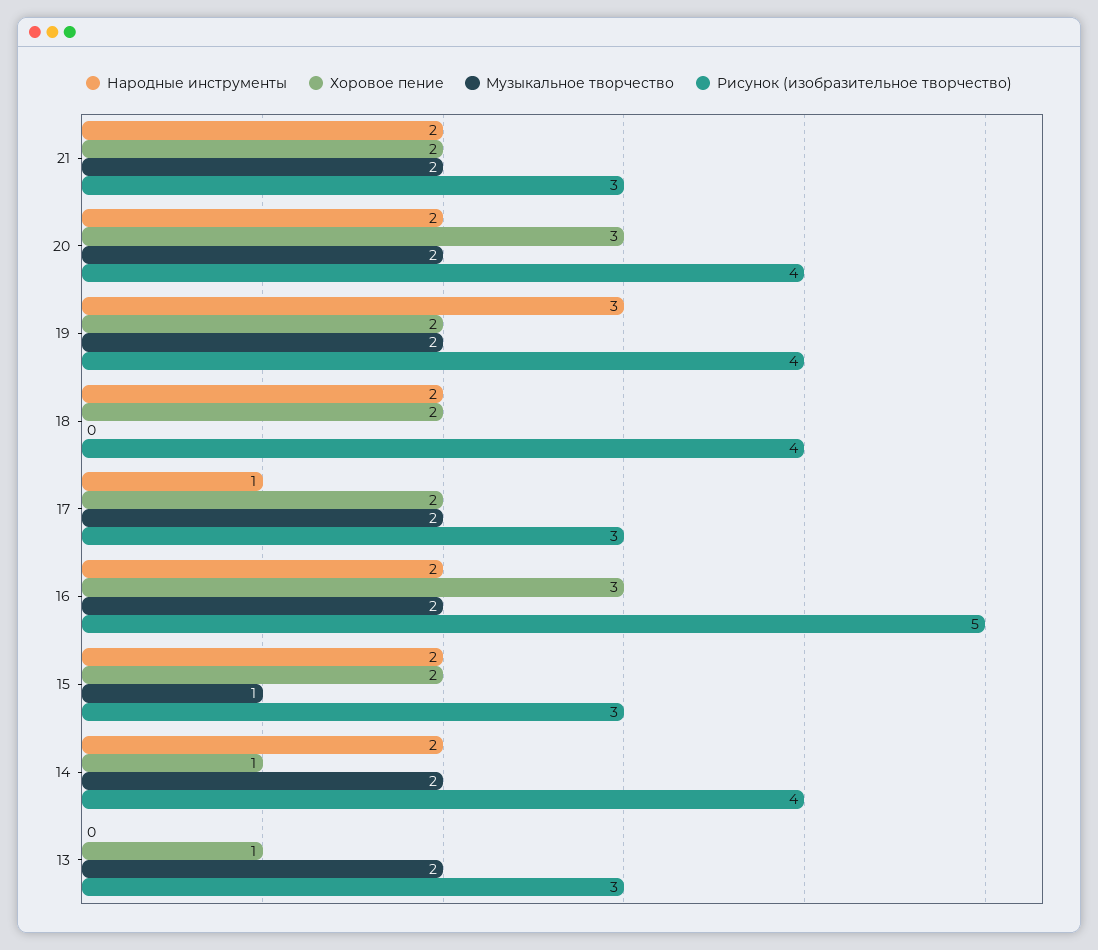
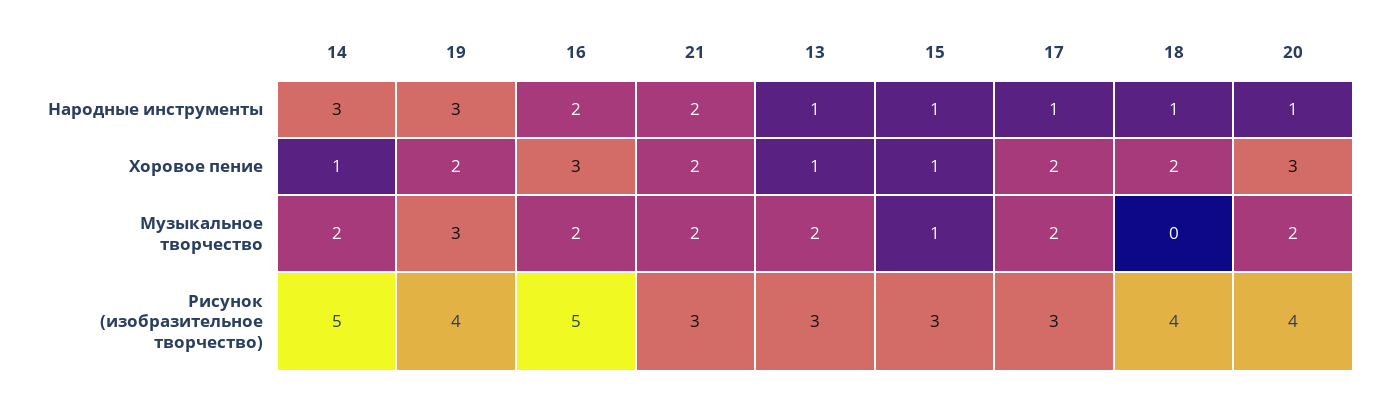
Народные инструменты, 20: 2 -> 1
Музыкальное творчество, 19: 2 -> 3
Народные инструменты, 18: 2 -> 1
Народные инструменты, 15: 2 -> 1
Хоровое пение, 15: 2 -> 1
Народные инструменты, 14: 2 -> 3
Рисунок (изобразительное творчество), 14: 4 -> 5
Народные инструменты, 13: 0 -> 1

